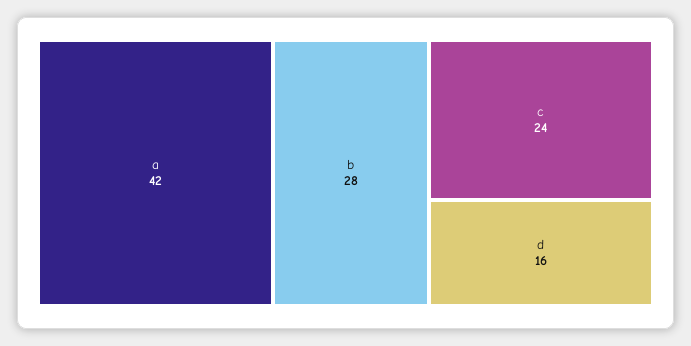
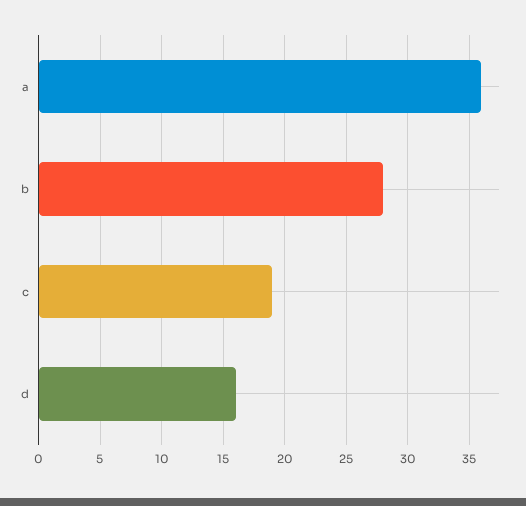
a: 42 -> 36
c: 24 -> 19

